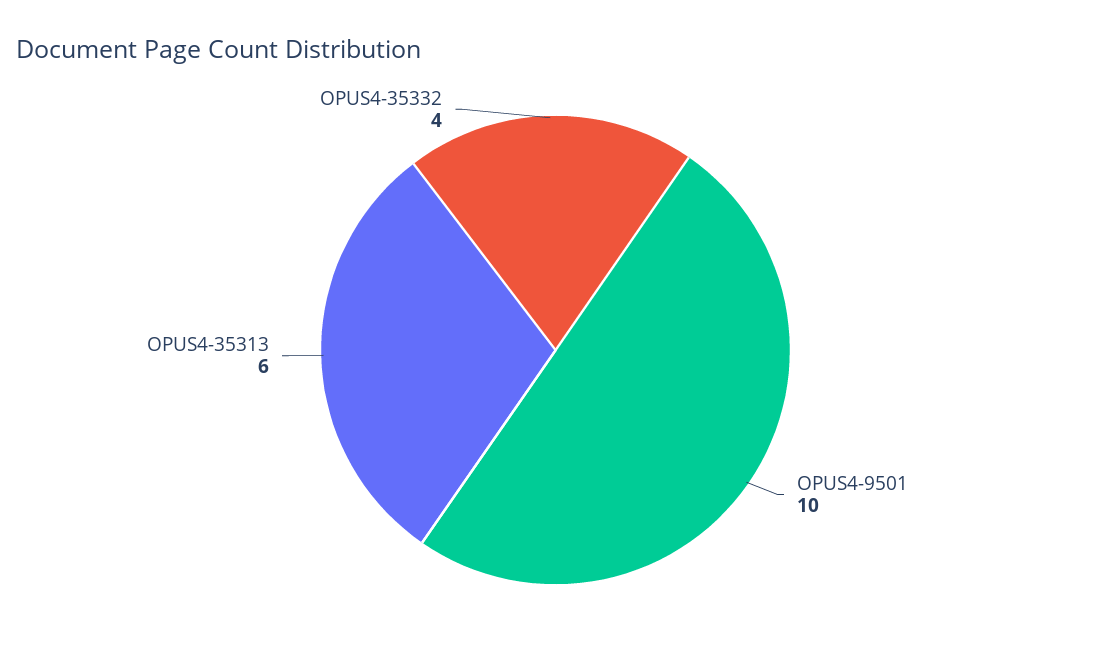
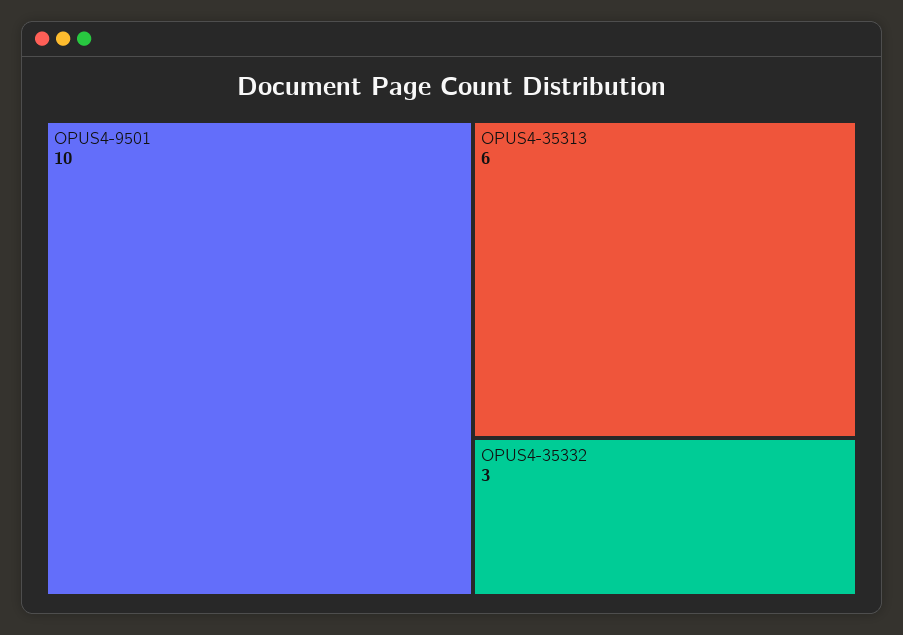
OPUS4-35332: 4 -> 3

